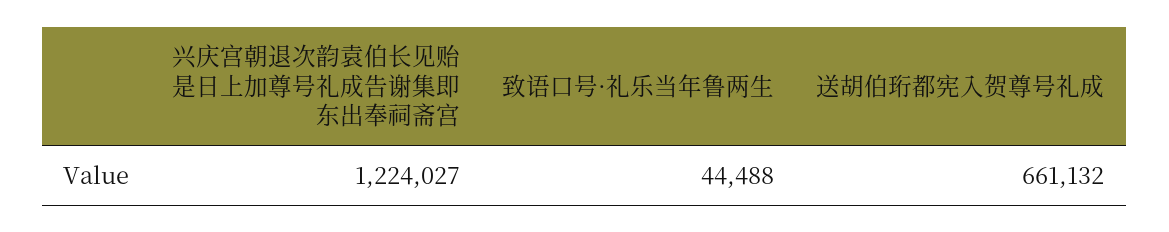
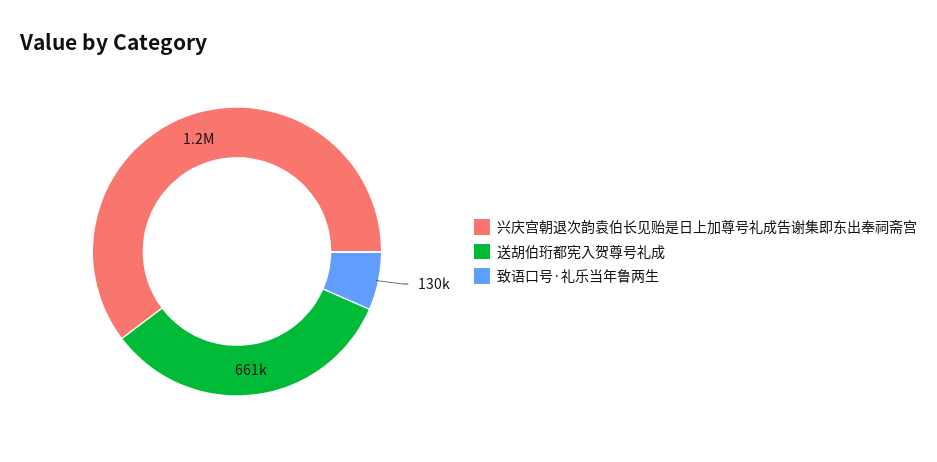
致语口号·礼乐当年鲁两生: 44488 -> 130000

